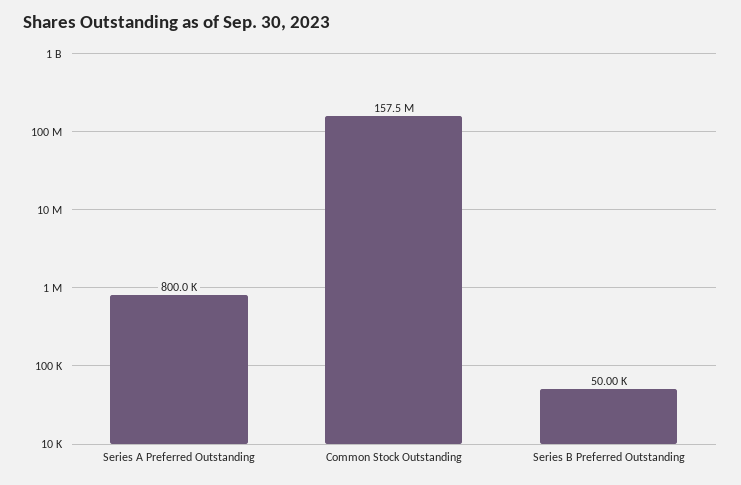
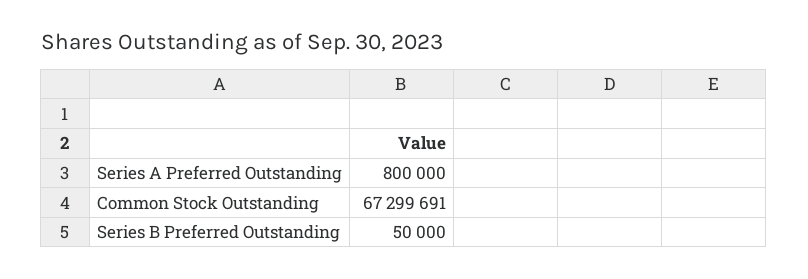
Common Stock Outstanding: 157500000 -> 67299691

